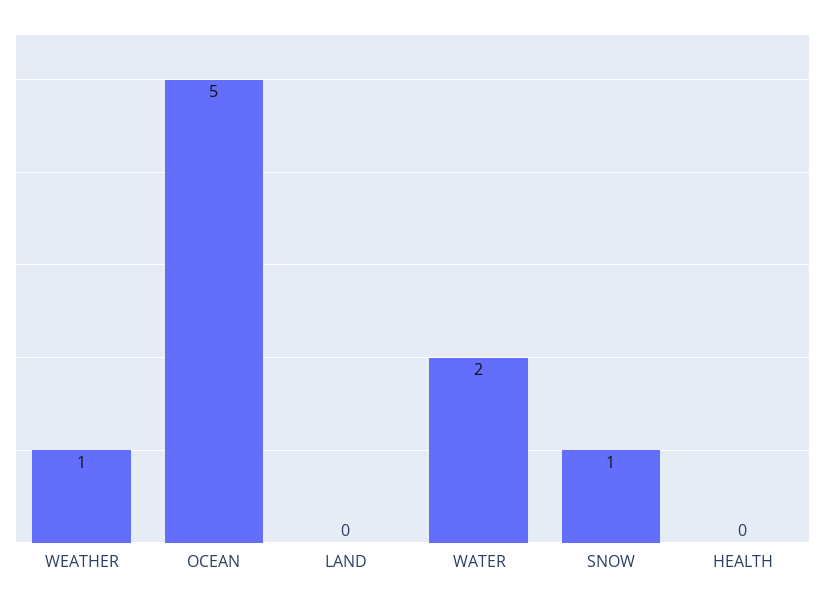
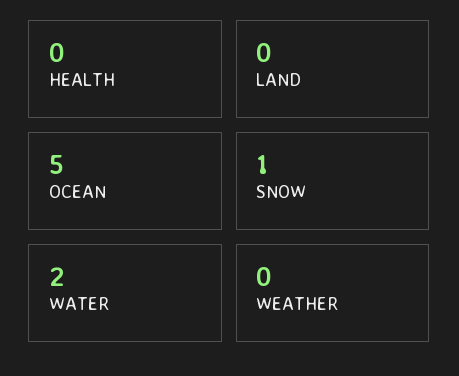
WEATHER: 1 -> 0

